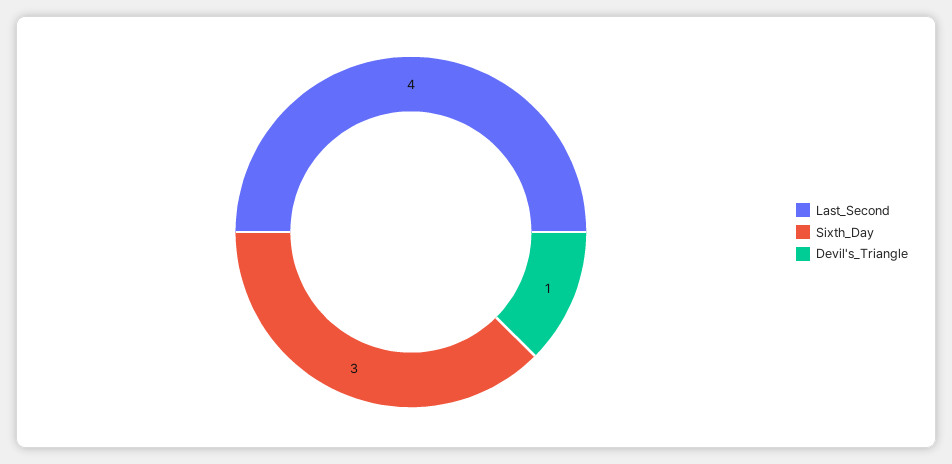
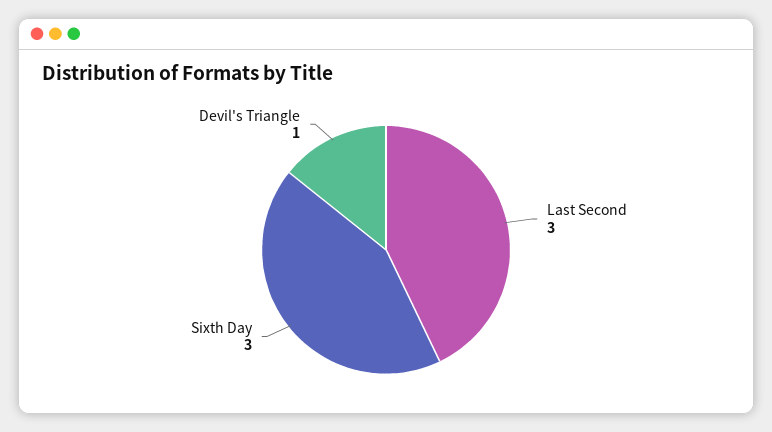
Last_Second: 4 -> 3

